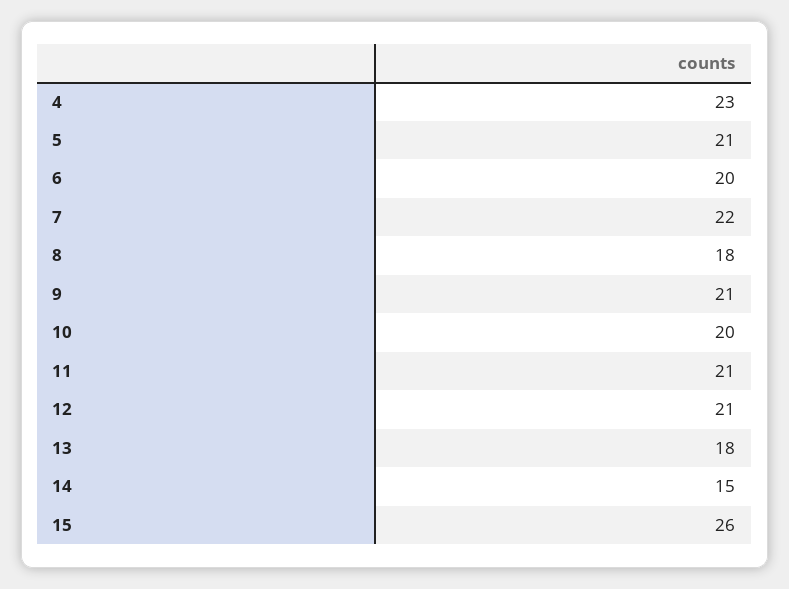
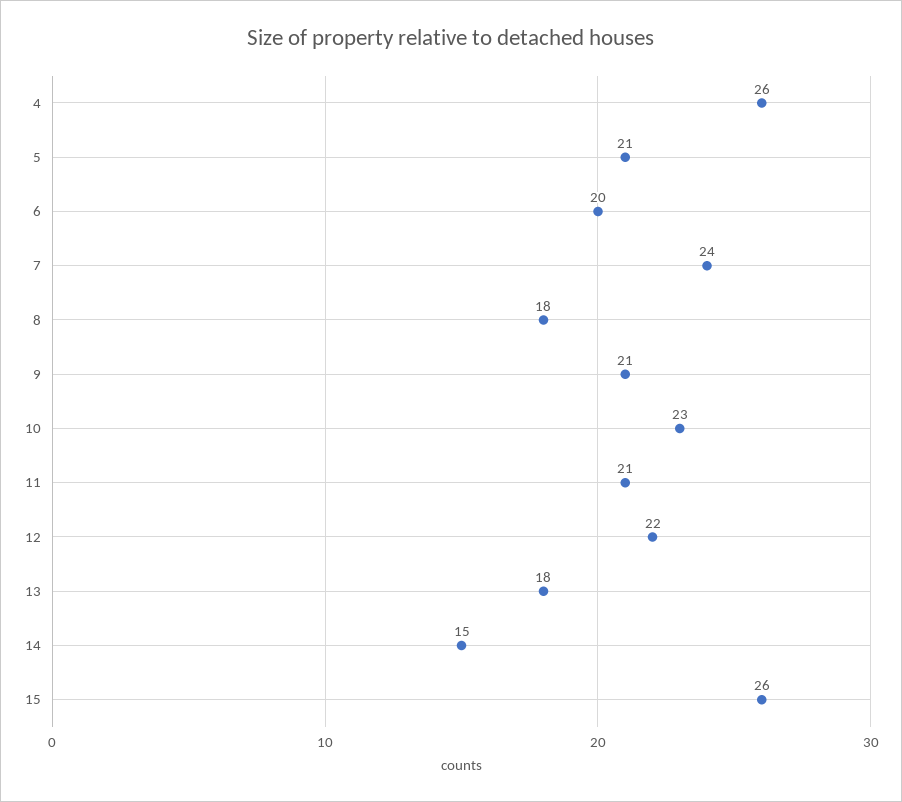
4: 23 -> 26
7: 22 -> 24
10: 20 -> 23
12: 21 -> 22

